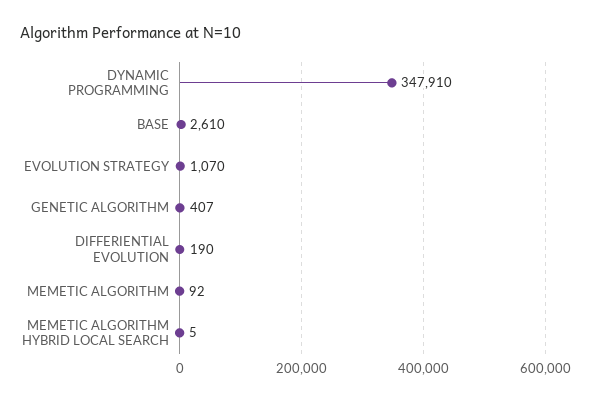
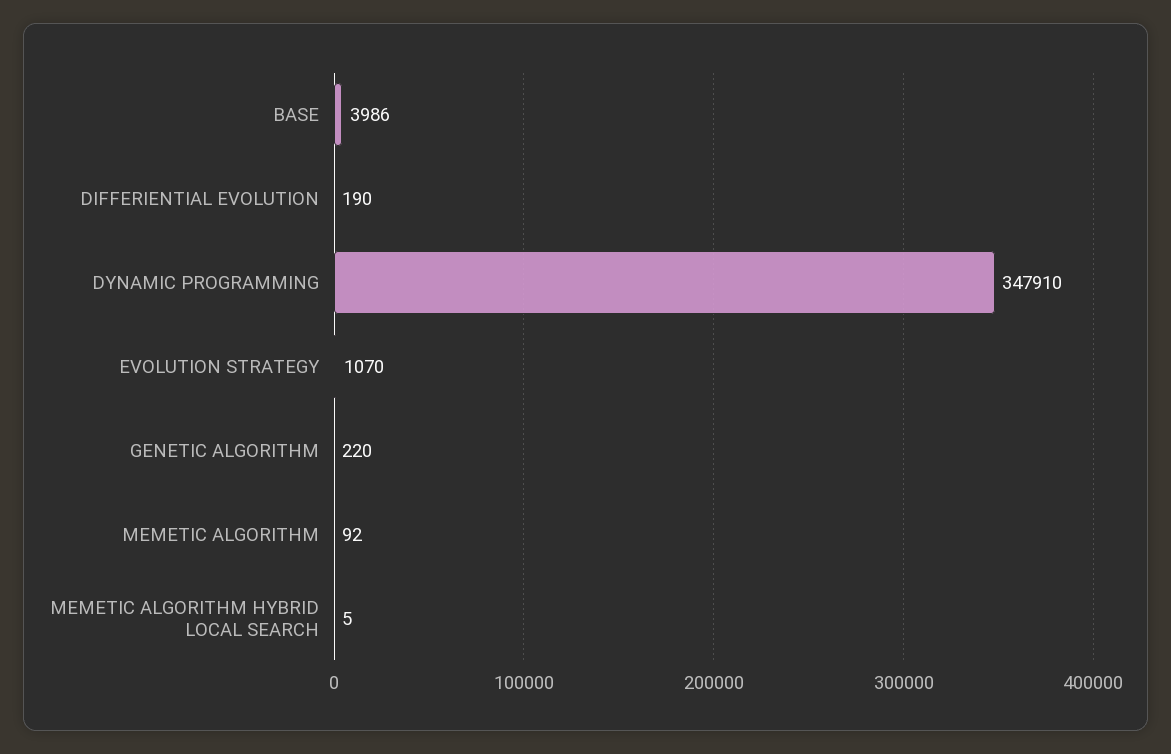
BASE: 2610 -> 3986
GENETIC ALGORITHM: 407 -> 220

